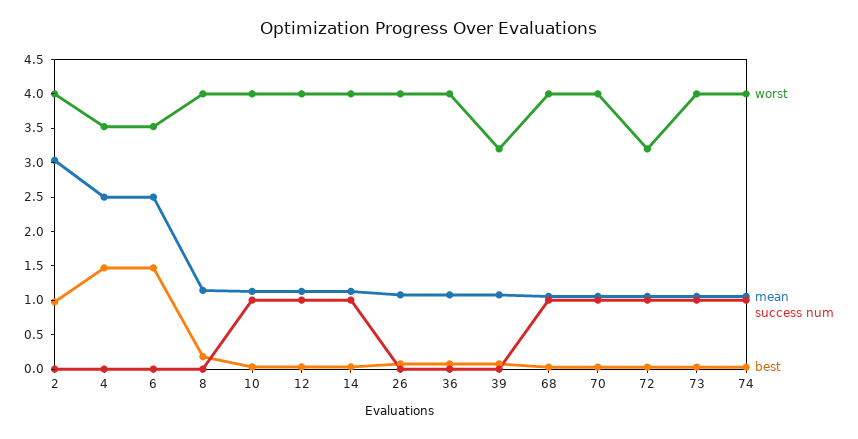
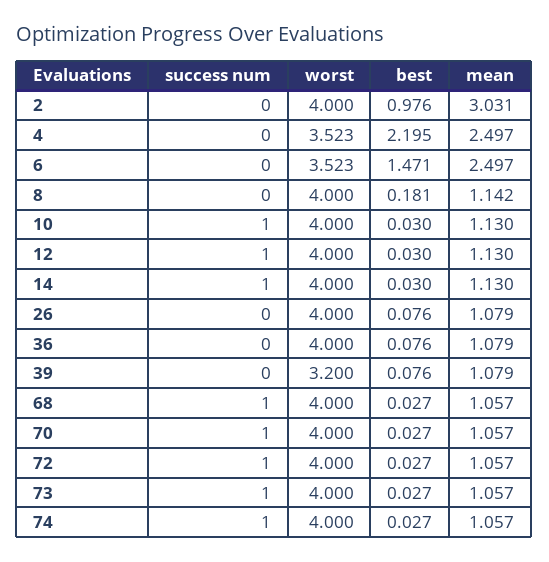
best, 4: 1.5 -> 2.195
worst, 72: 3.25 -> 4

